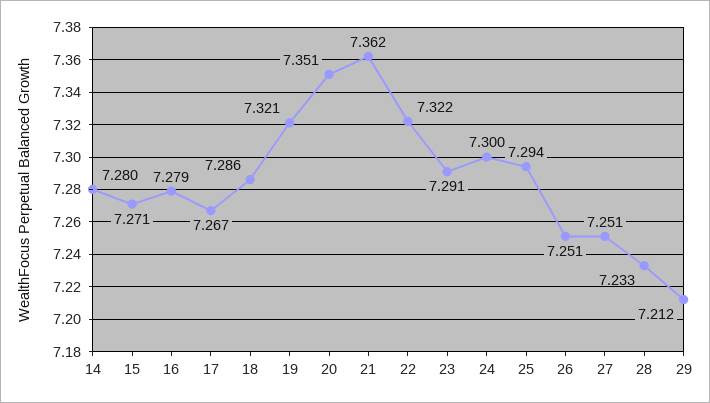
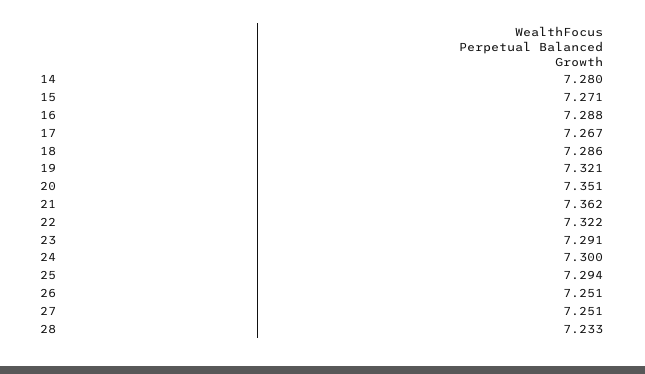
16: 7.279 -> 7.288
29: 7.212 -> none

